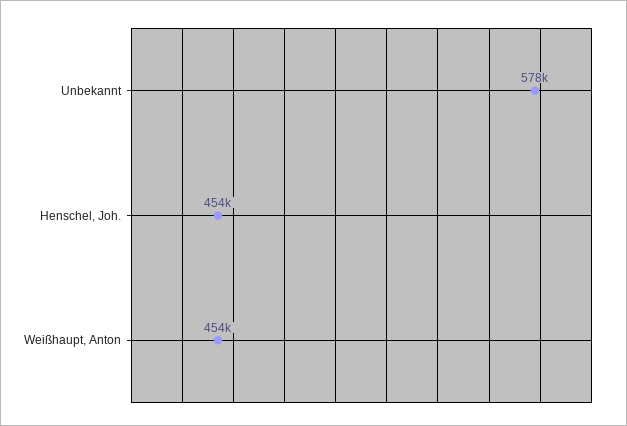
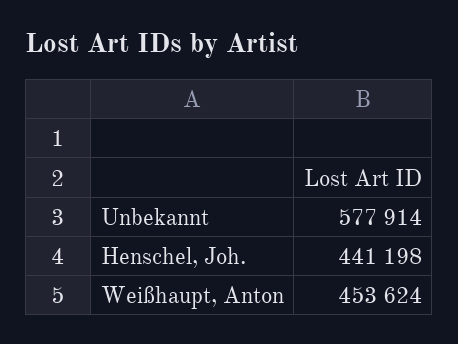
Henschel, Joh.: 454000 -> 441198

